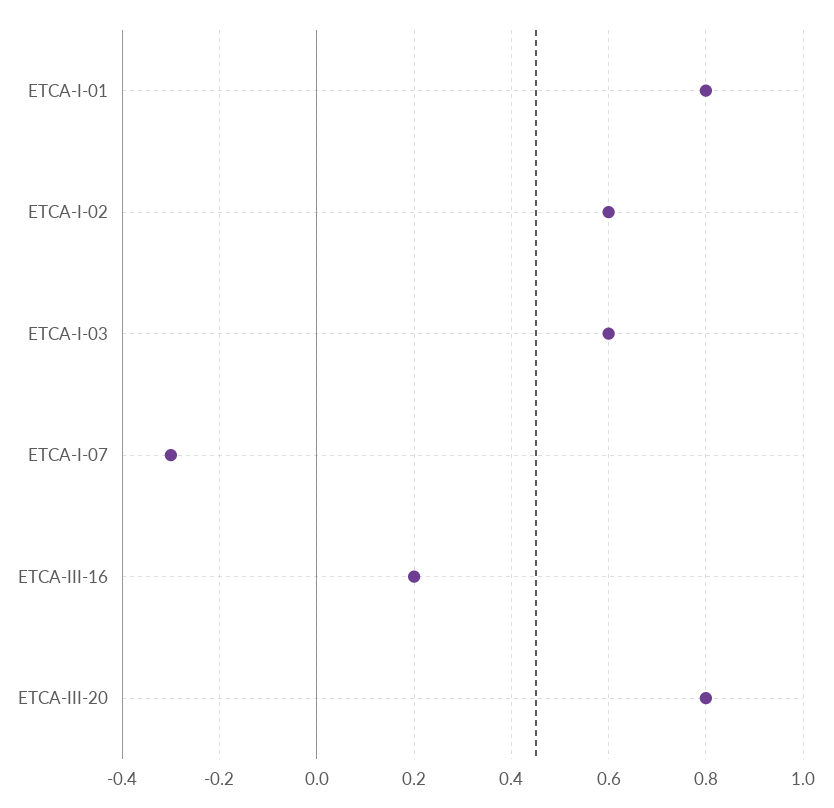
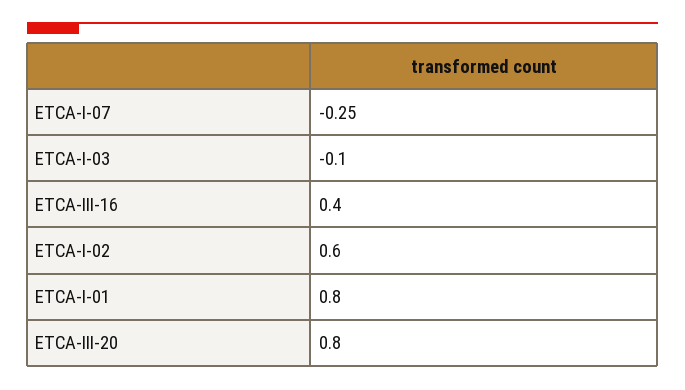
ETCA-I-03: 0.6 -> -0.1
ETCA-I-07: -0.3 -> -0.25
ETCA-III-16: 0.2 -> 0.4

